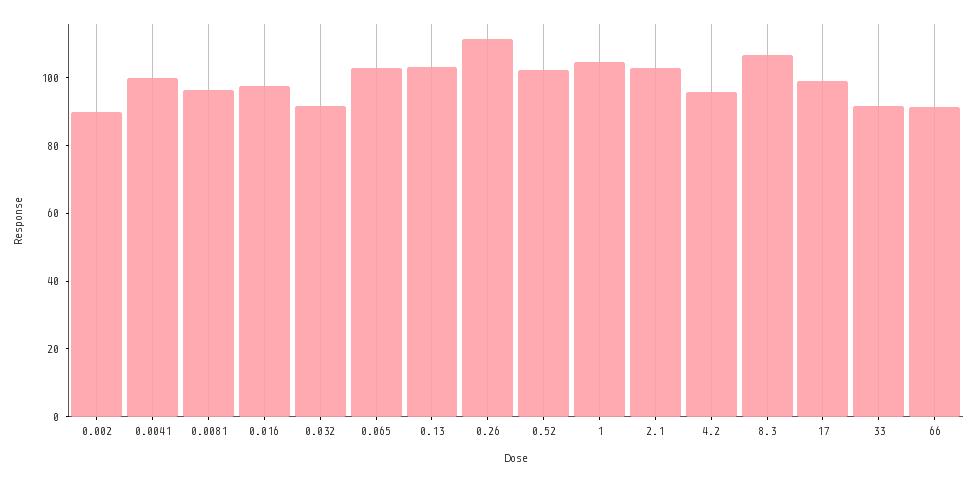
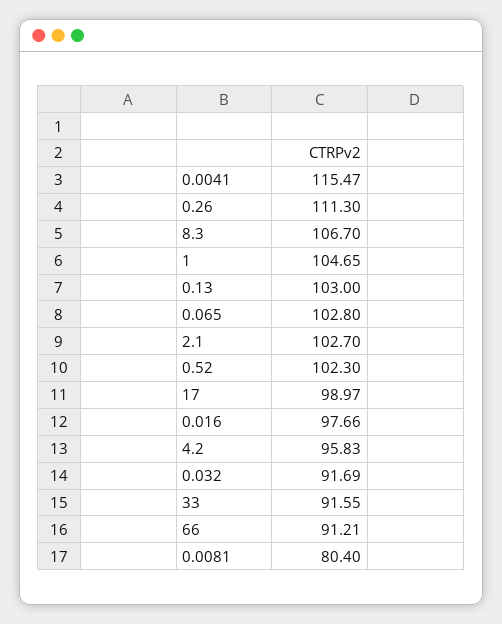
0.002: 90 -> none
0.0041: 100 -> 115.47
0.0081: 95 -> 80.4

